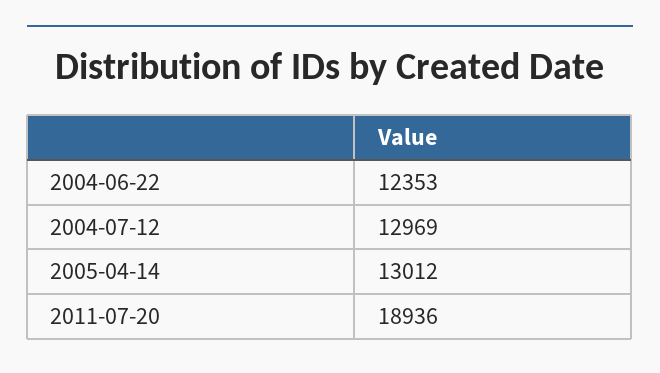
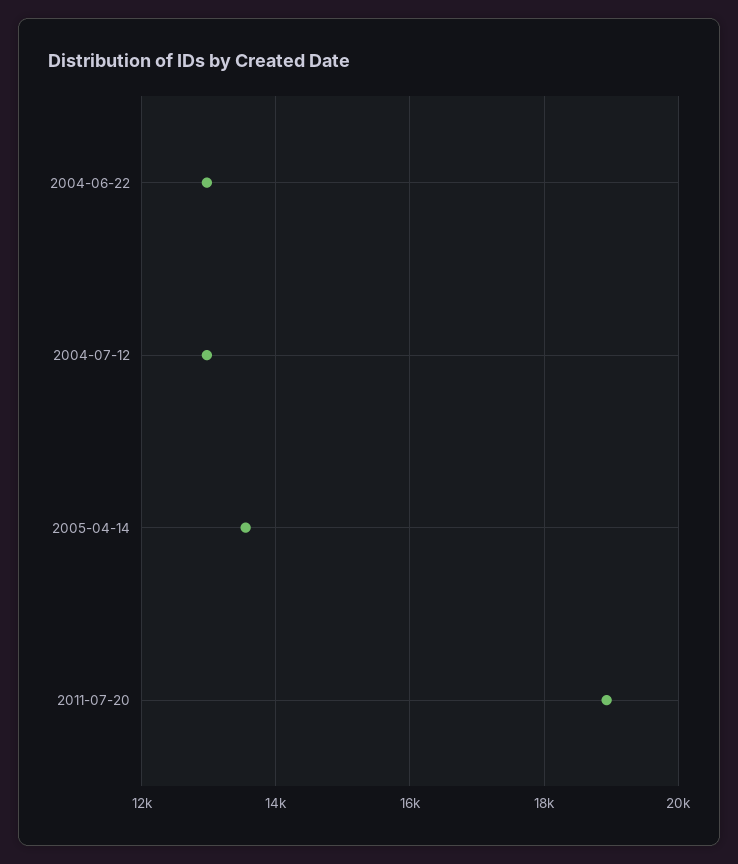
2004-06-22: 12353 -> 13000
2005-04-14: 13012 -> 13600

